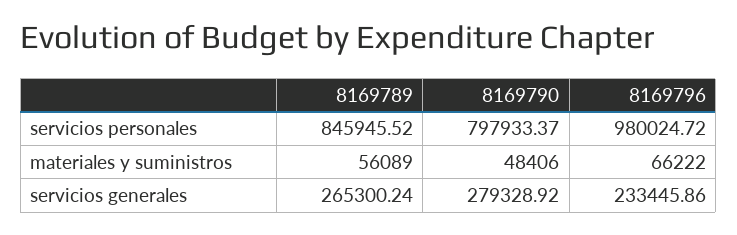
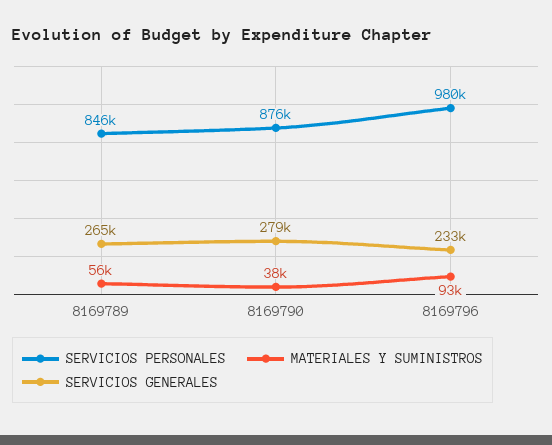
servicios personales, 8169790: 797933.37 -> 876000
materiales y suministros, 8169790: 48406 -> 38000
materiales y suministros, 8169796: 66222 -> 93000

